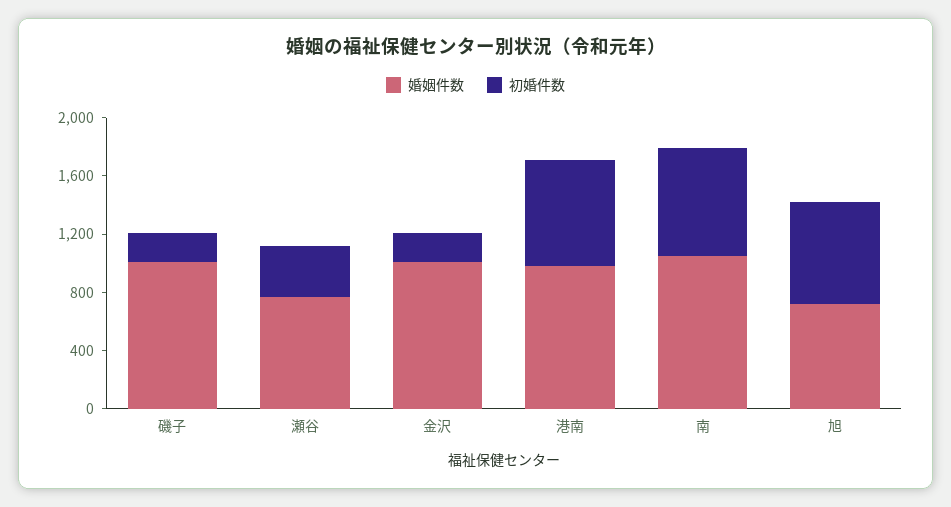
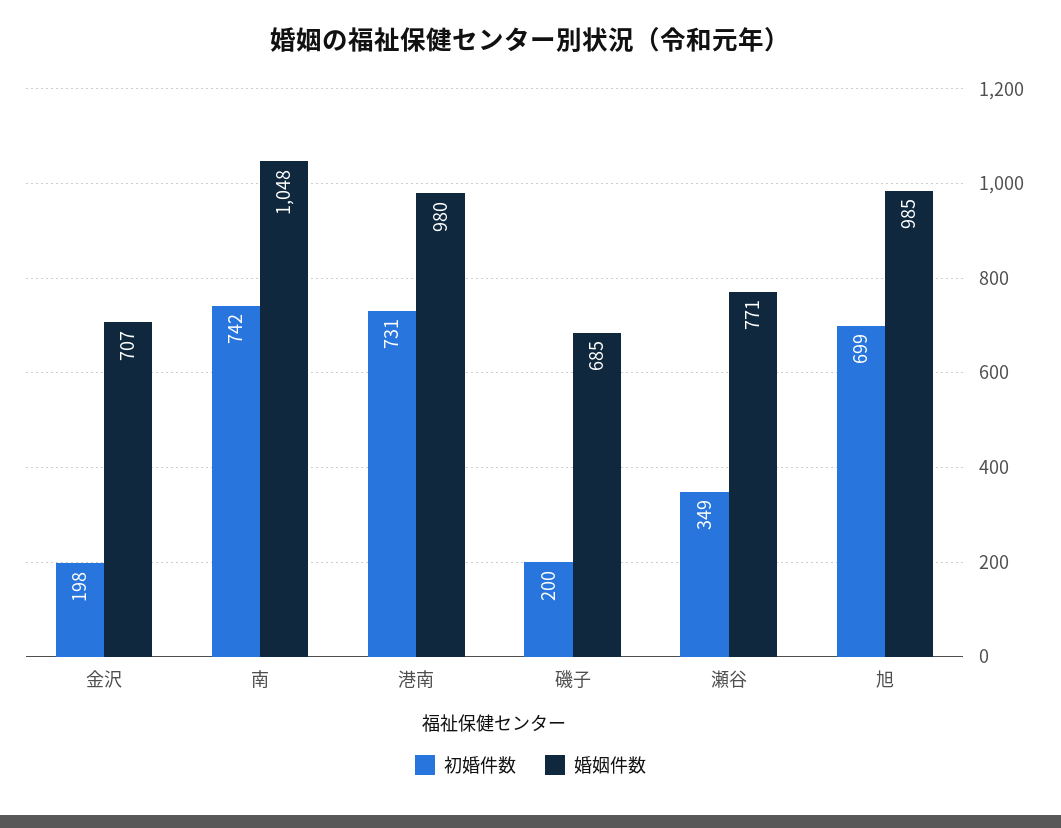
婚姻件数, 磯子: 1000 -> 685
婚姻件数, 金沢: 1000 -> 707
婚姻件数, 旭: 700 -> 985

